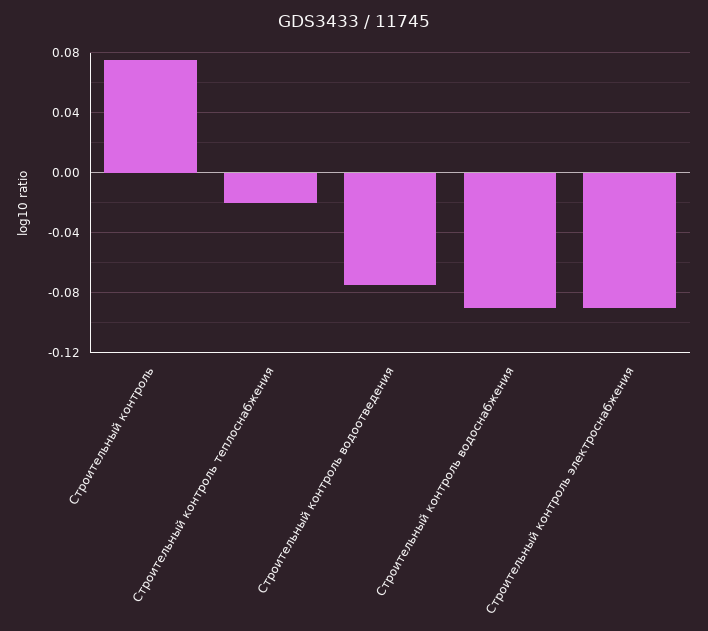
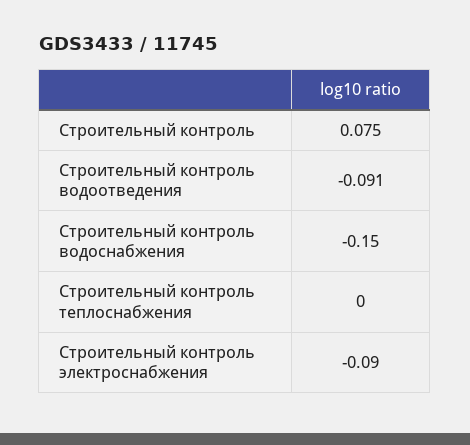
Строительный контроль теплоснабжения: -0.02 -> 0
Строительный контроль водоотведения: -0.075 -> -0.091
Строительный контроль водоснабжения: -0.09 -> -0.15

